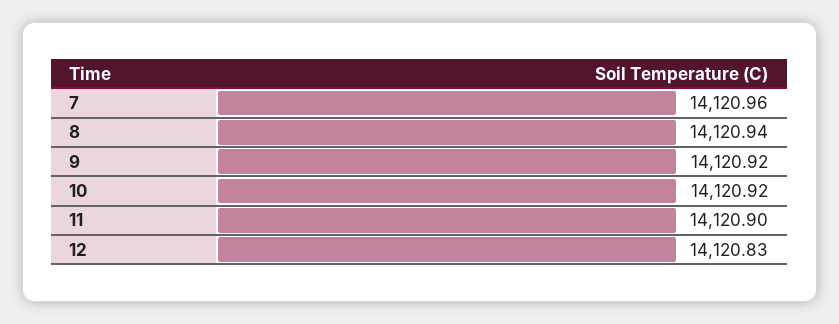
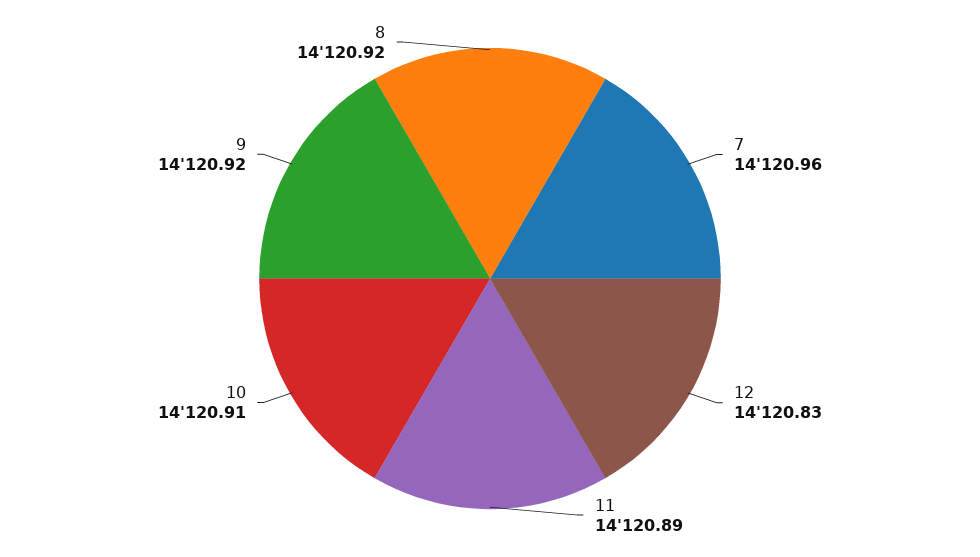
8: 14120.94 -> 14120.92
10: 14120.92 -> 14120.91
11: 14120.9 -> 14120.89

